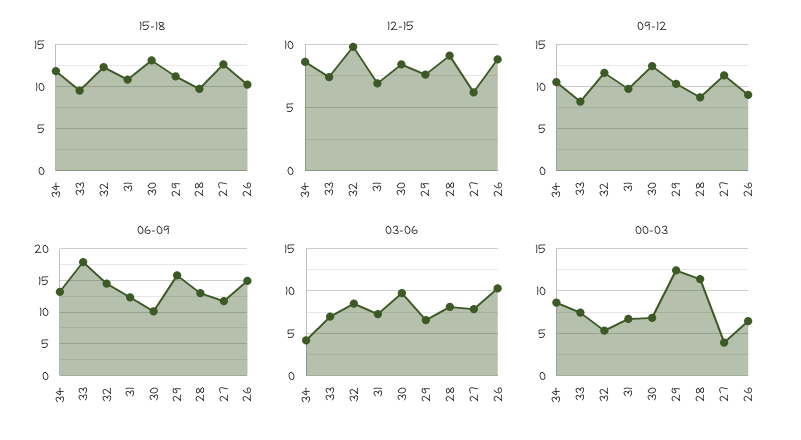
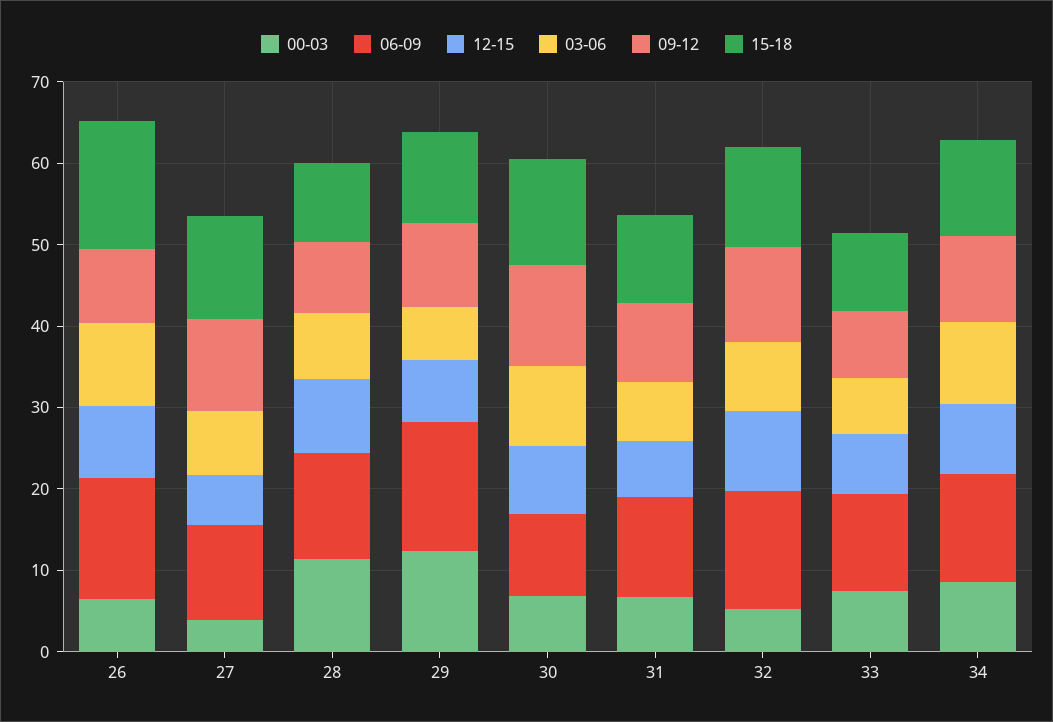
15-18, 26: 10 -> 16
06-09, 33: 18 -> 12
03-06, 34: 4 -> 10

